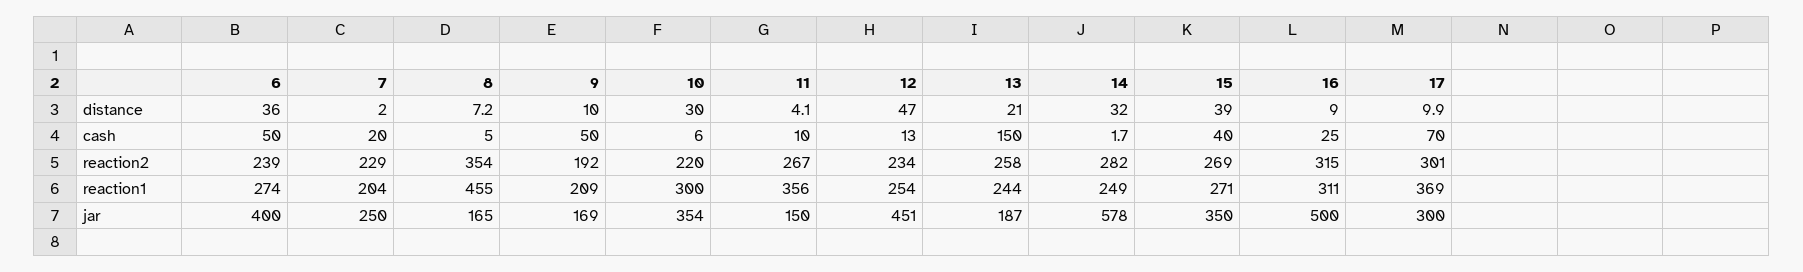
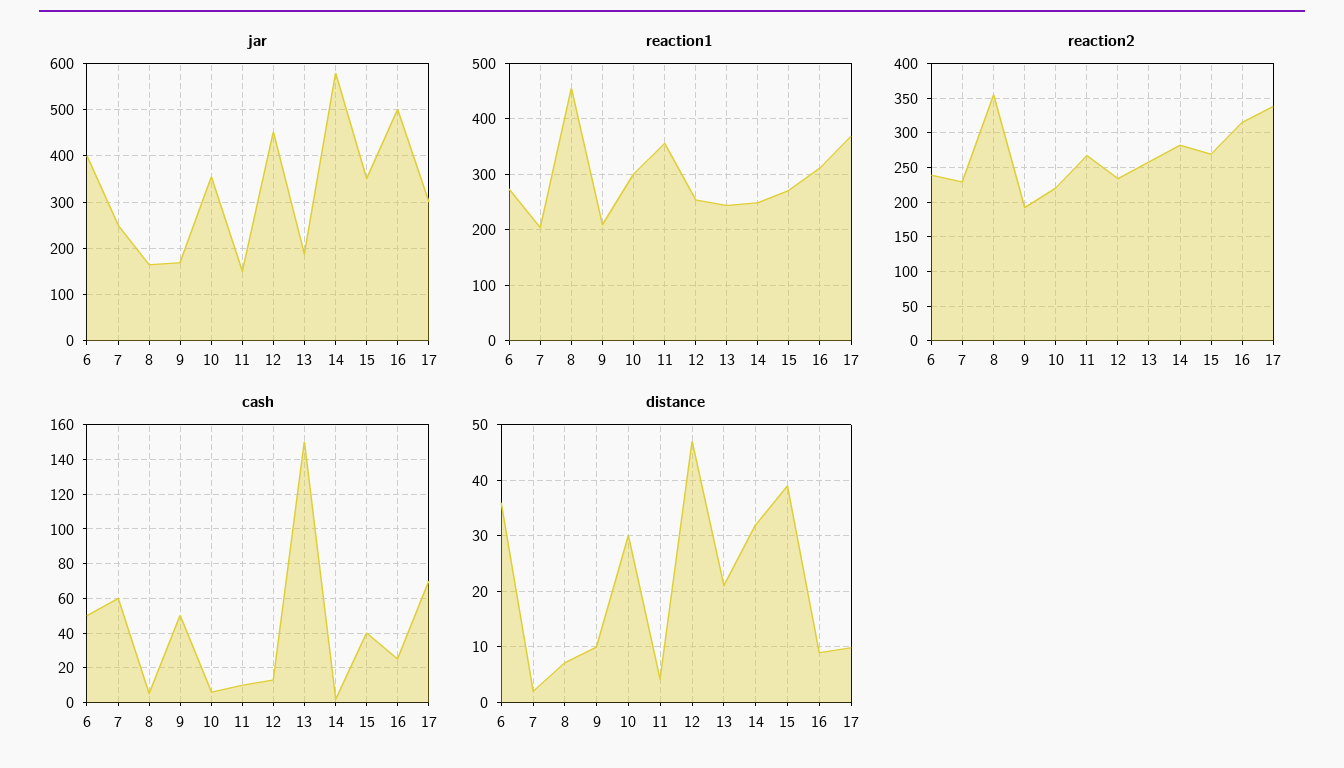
cash, 7: 20 -> 60
reaction2, 17: 301 -> 340

